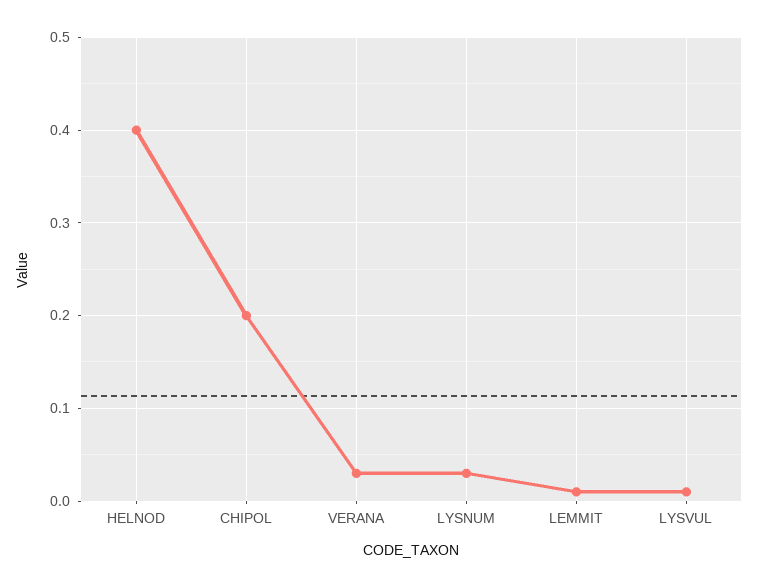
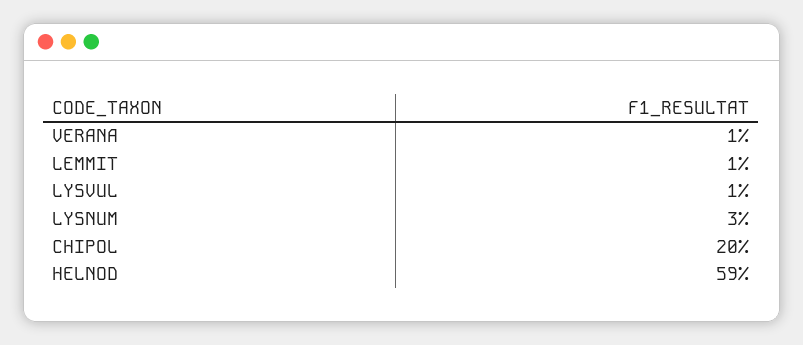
HELNOD: 0.4 -> 0.59
VERANA: 0.03 -> 0.01

